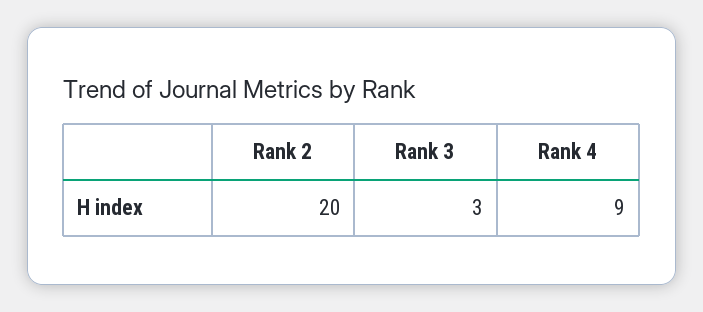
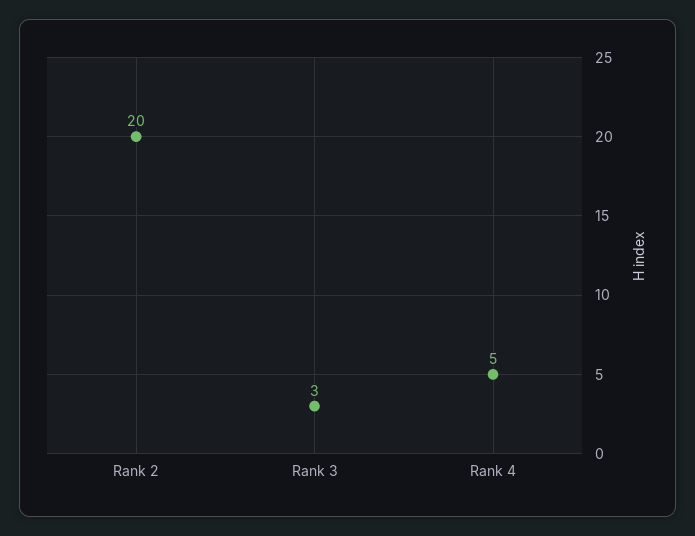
Rank 4: 9 -> 5

